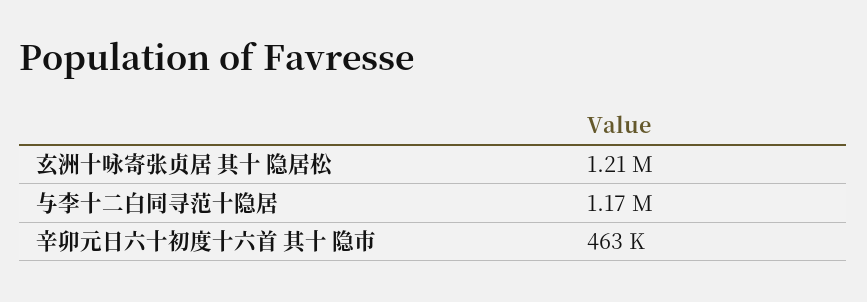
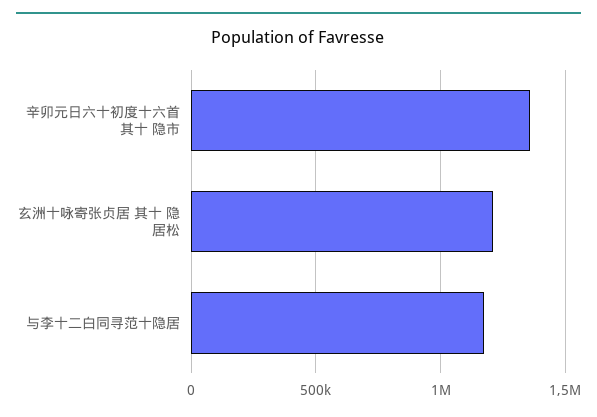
辛卯元日六十初度十六首 其十 隐市: 463000 -> 1350000

